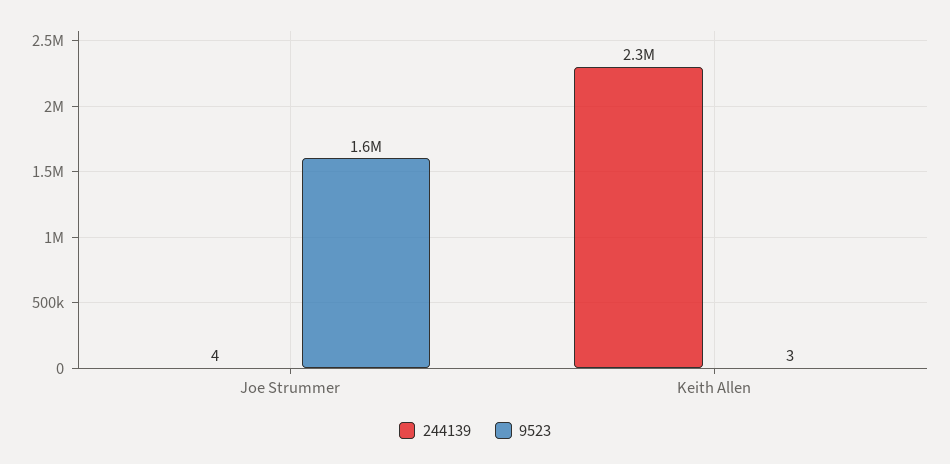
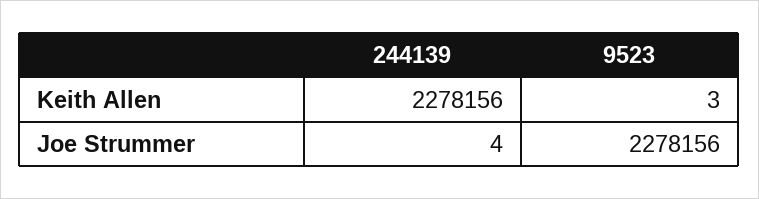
9523, Joe Strummer: 1600000 -> 2278156

